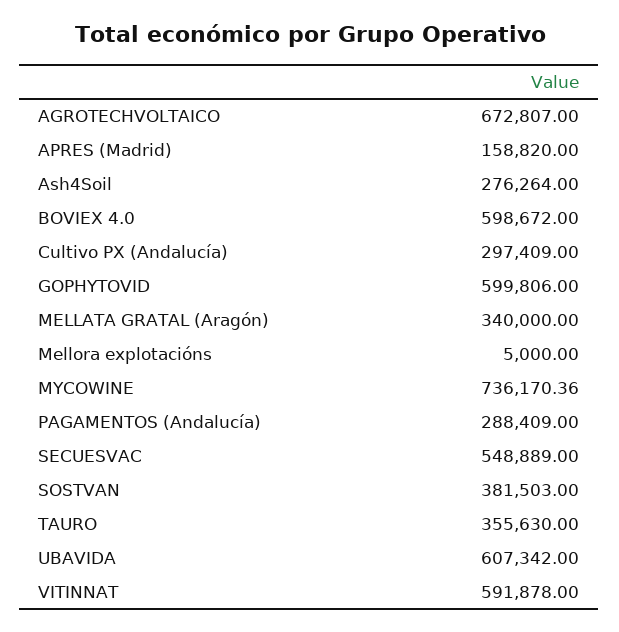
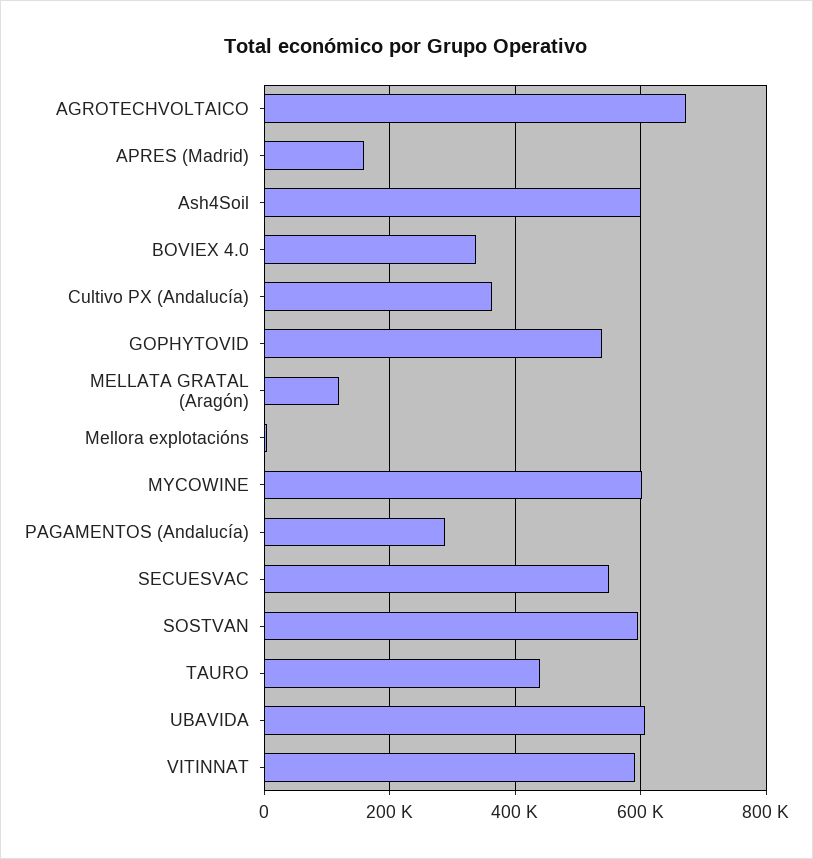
Ash4Soil: 276264 -> 600000
BOVIEX 4.0: 598672 -> 340000
Cultivo PX (Andalucía): 297409 -> 360000
GOPHYTOVID: 599806 -> 540000
MELLATA GRATAL (Aragón): 340000 -> 120000
MYCOWINE: 736170.36 -> 600000
SOSTVAN: 381503 -> 600000
TAURO: 355630 -> 440000

